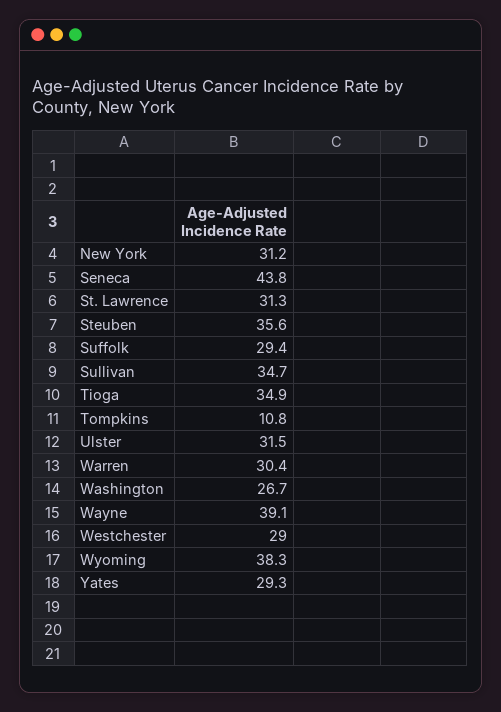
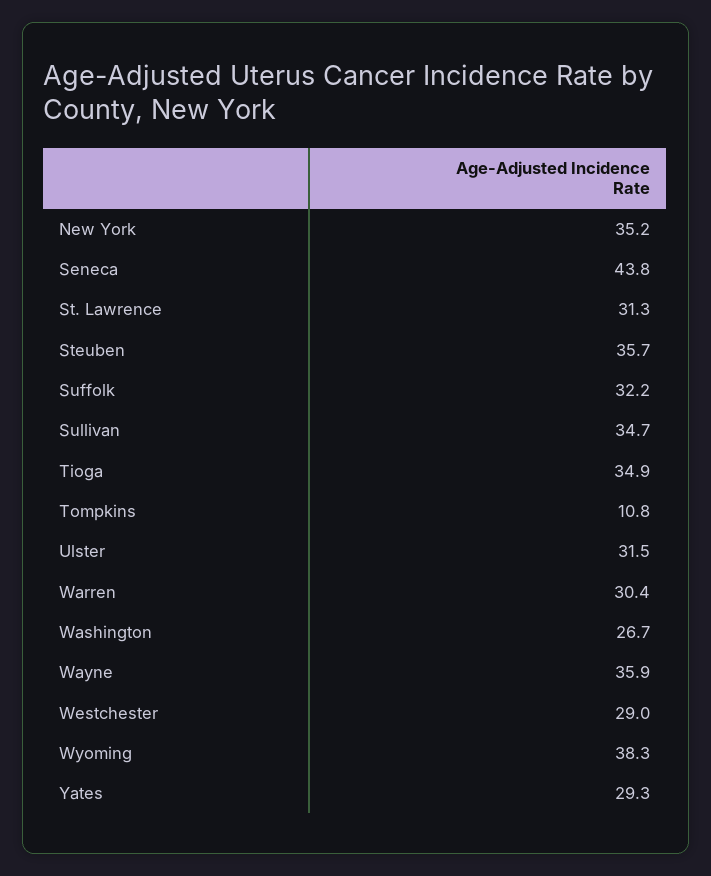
New York: 31.2 -> 35.2
Steuben: 35.6 -> 35.7
Suffolk: 29.4 -> 32.2
Wayne: 39.1 -> 35.9

